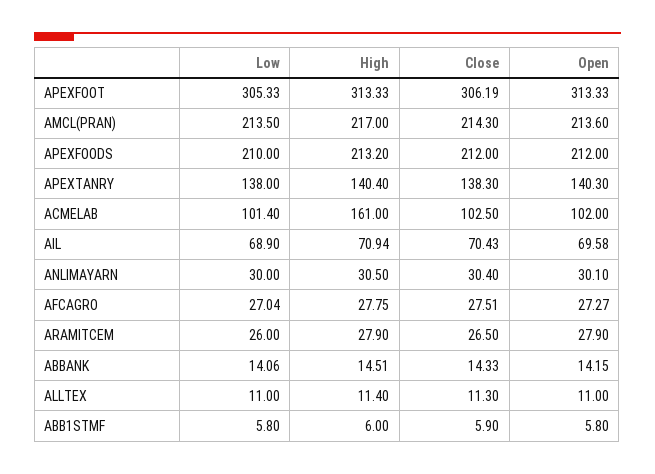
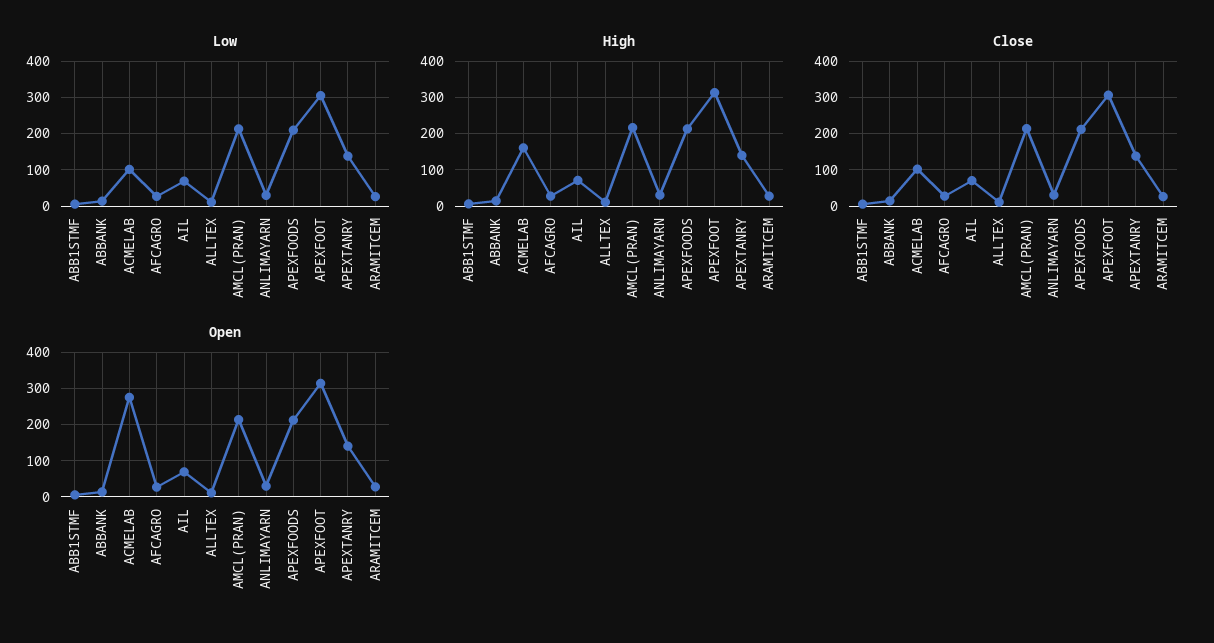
Open, ACMELAB: 102 -> 280

